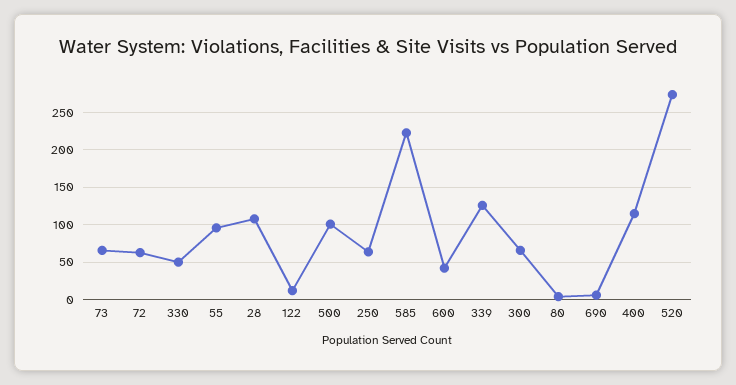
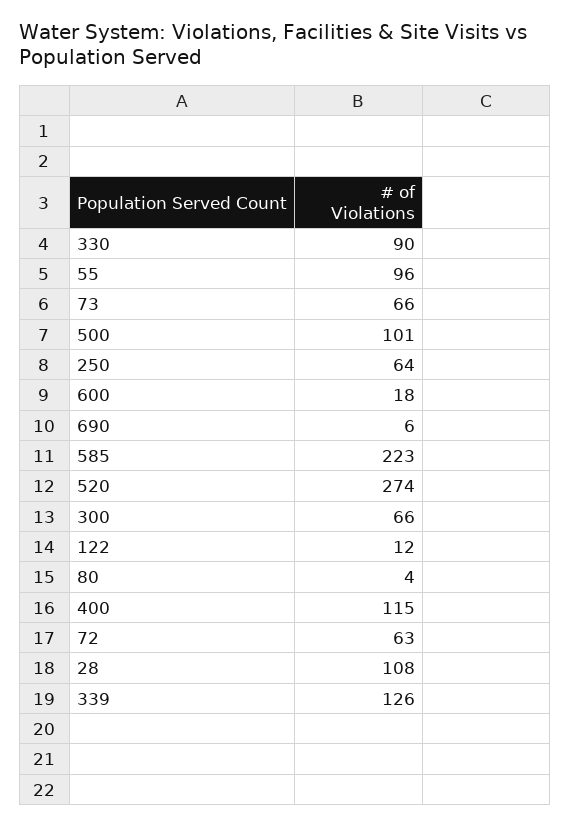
330: 50 -> 90
600: 40 -> 18

